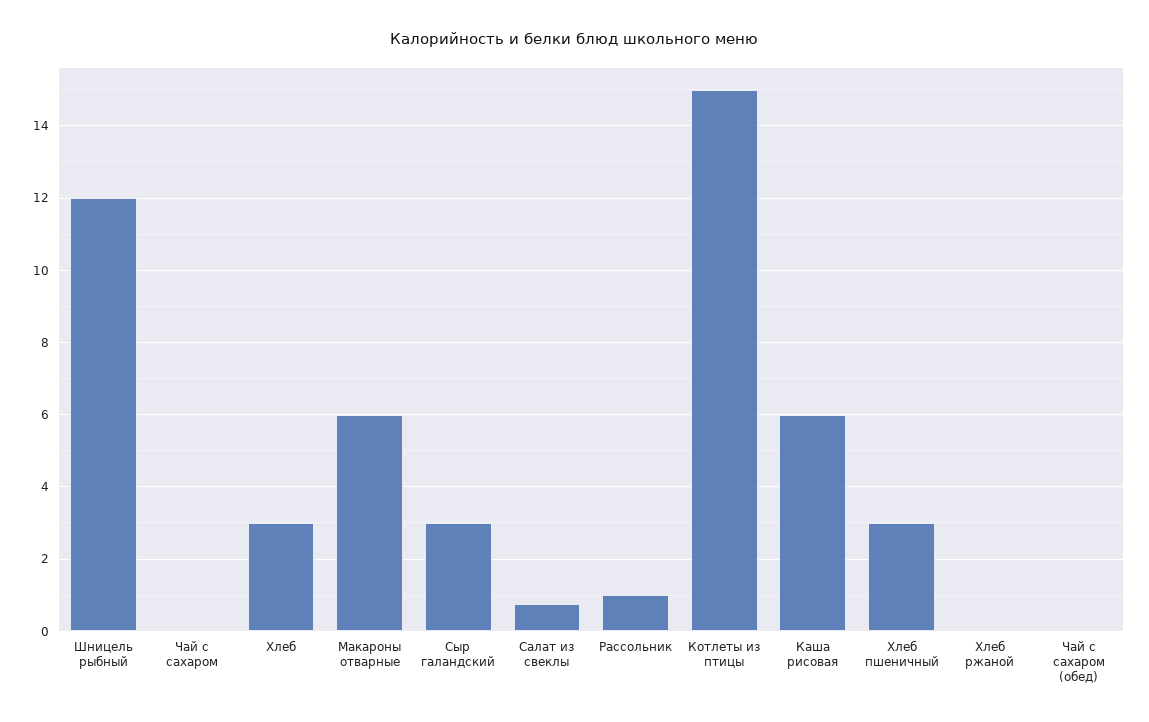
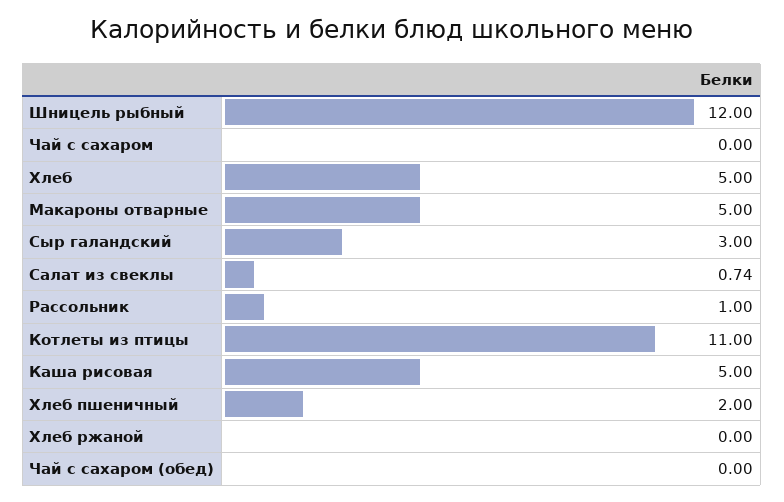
Хлеб: 3 -> 5
Макароны отварные: 6 -> 5
Котлеты из птицы: 15 -> 11
Каша рисовая: 6 -> 5
Хлеб пшеничный: 3 -> 2

